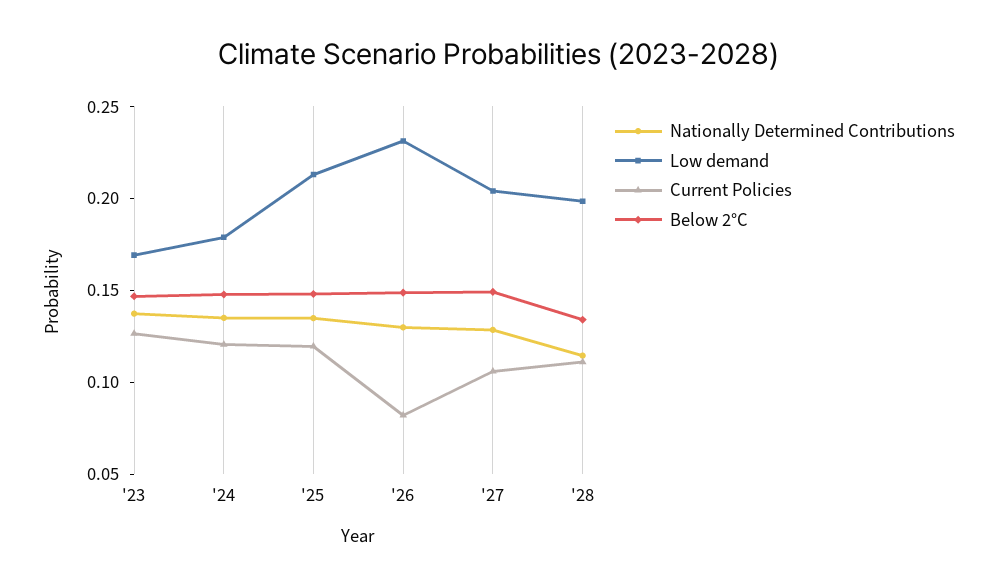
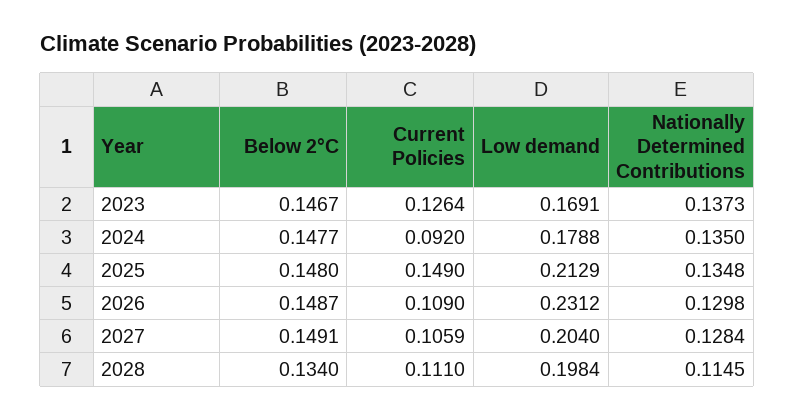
Current Policies, '24: 0.12 -> 0.092
Current Policies, '25: 0.12 -> 0.149
Current Policies, '26: 0.08 -> 0.109

